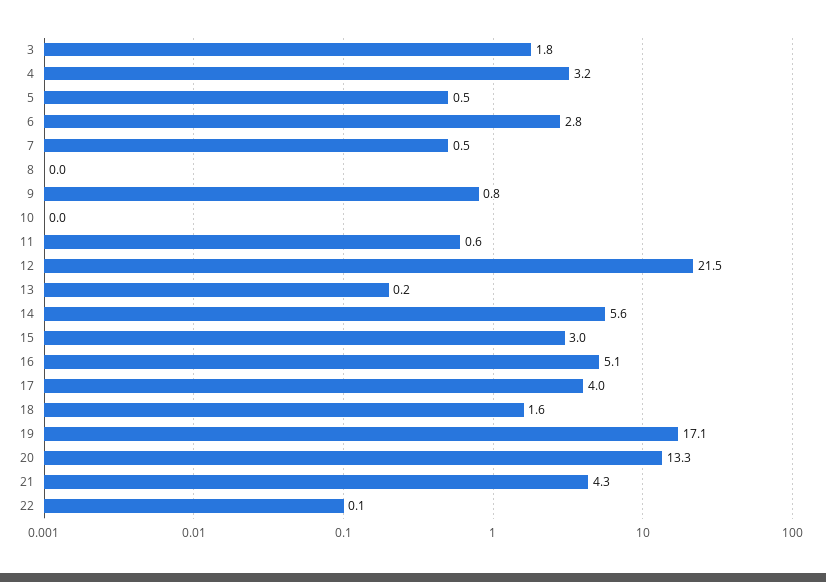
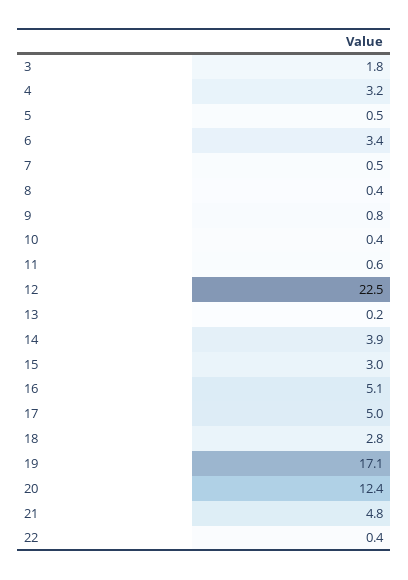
6: 2.8 -> 3.4
8: 0 -> 0.4
10: 0 -> 0.4
12: 21.5 -> 22.5
14: 5.6 -> 3.9
17: 4 -> 5
18: 1.6 -> 2.8
20: 13.3 -> 12.4
21: 4.3 -> 4.8
22: 0.1 -> 0.4

